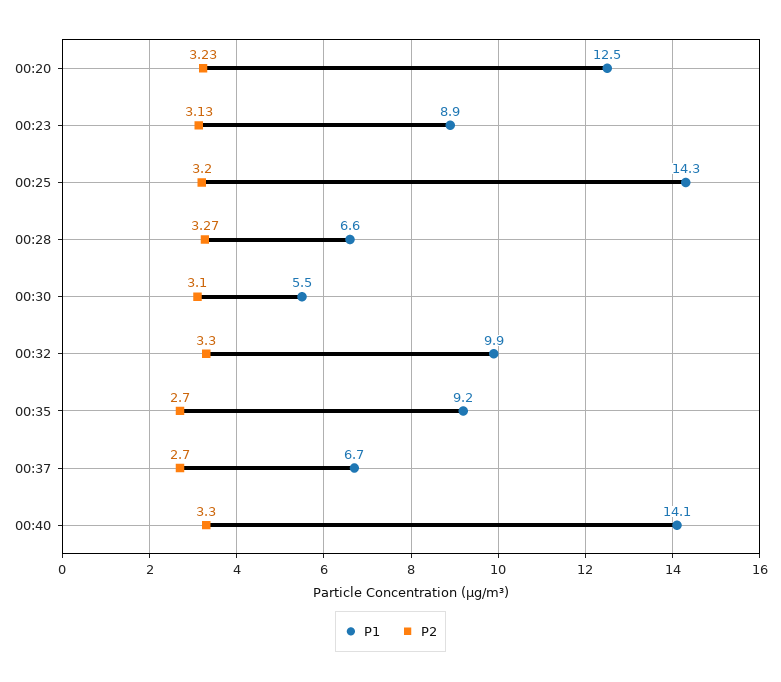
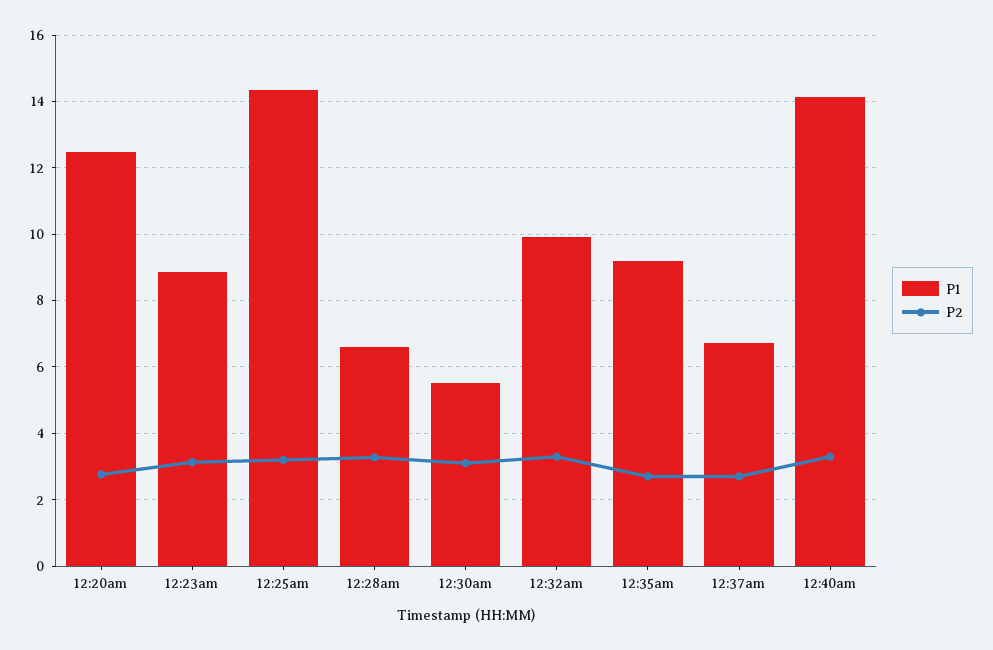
P2, 00:20: 3.23 -> 2.8

